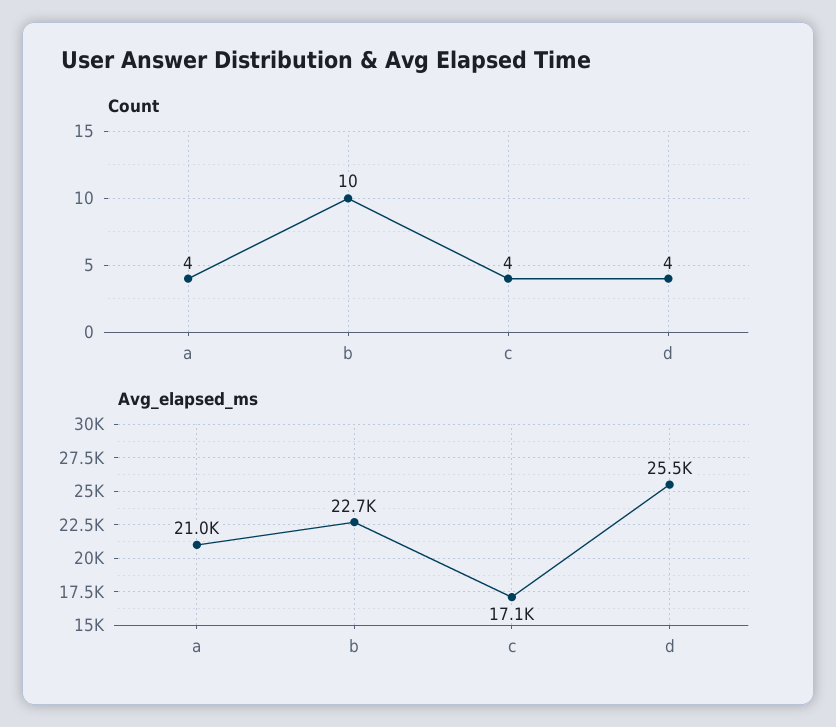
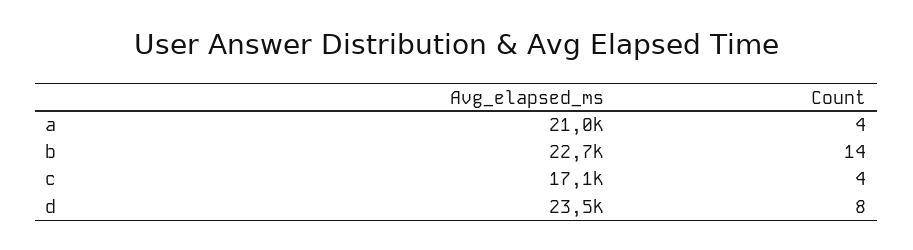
Count, b: 10 -> 14
Count, d: 4 -> 8
Avg_elapsed_ms, d: 25500 -> 23500

